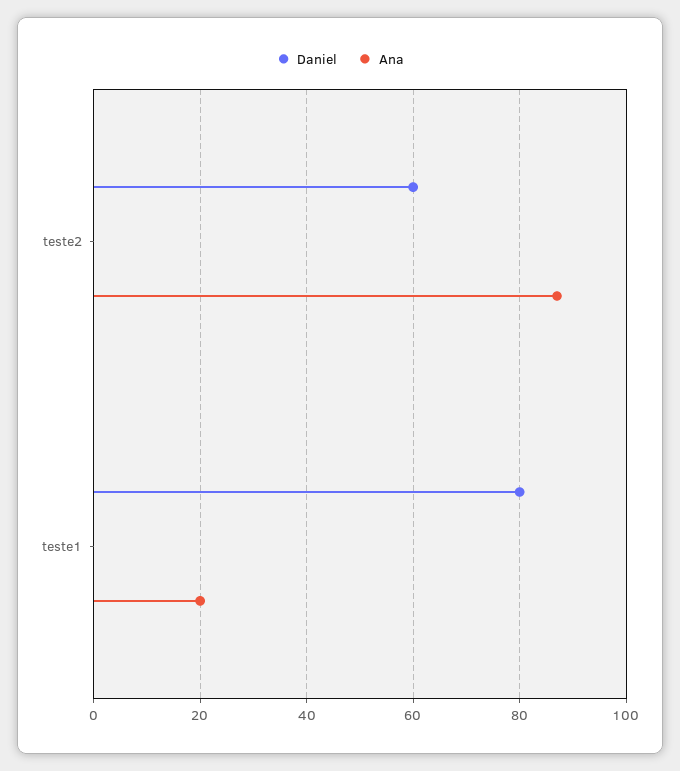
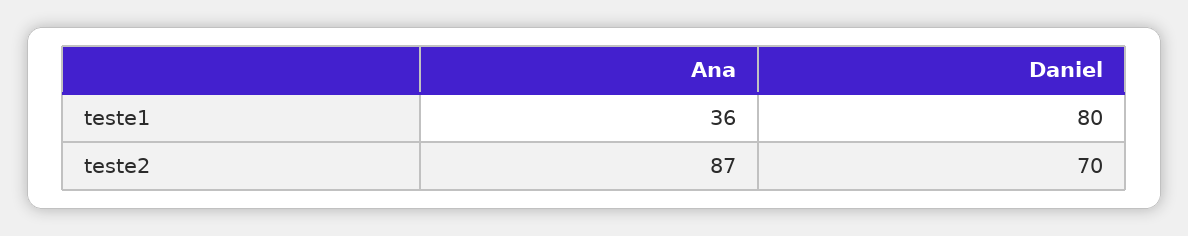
Daniel, teste2: 60 -> 70
Ana, teste1: 20 -> 36

